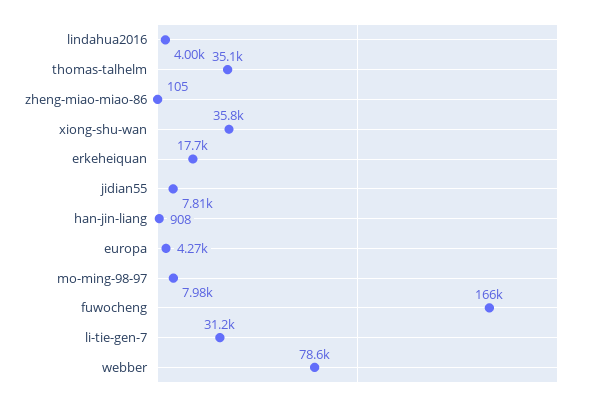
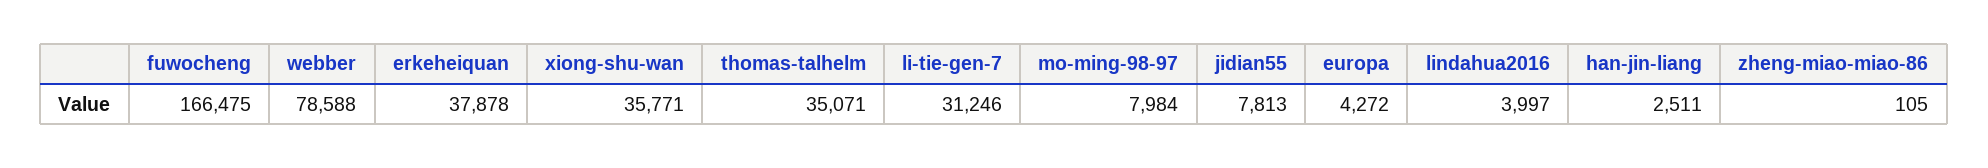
erkeheiquan: 17700 -> 37878
han-jin-liang: 908 -> 2511

